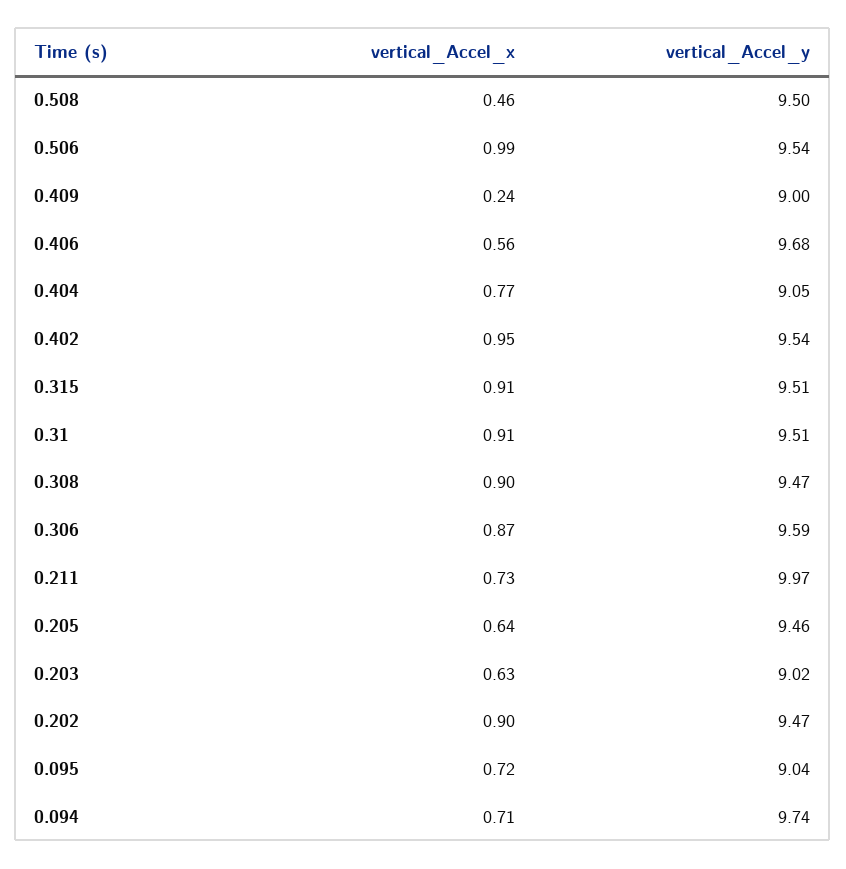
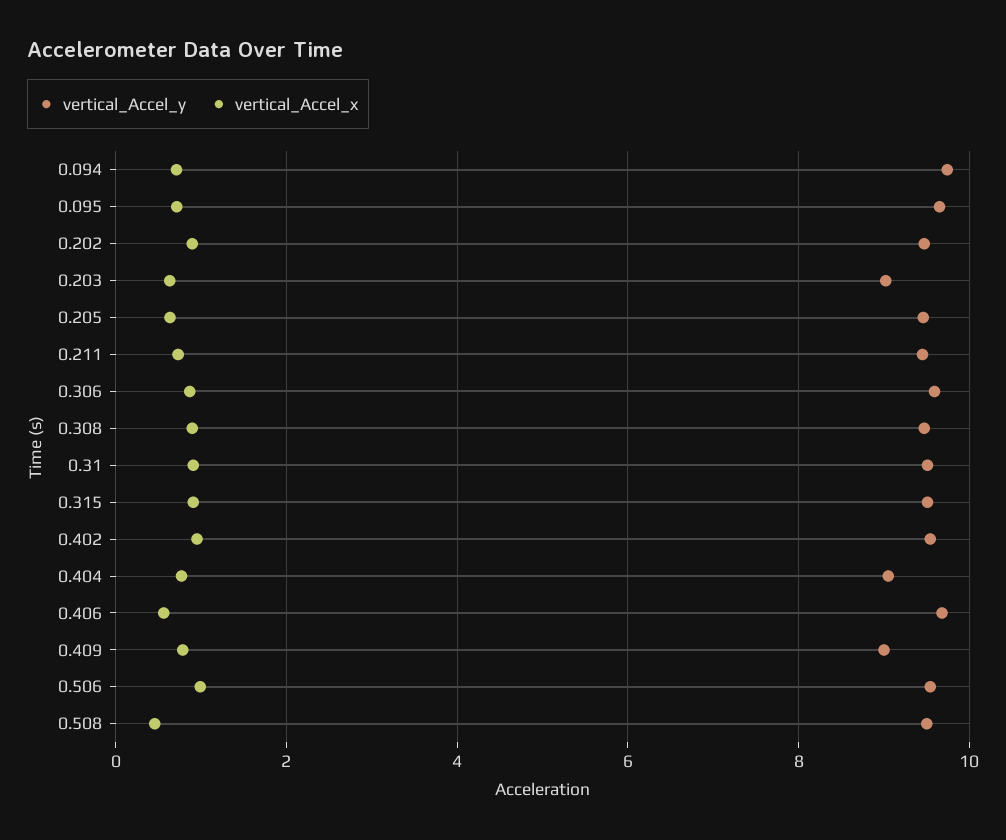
vertical_Accel_x, 0.409: 0.24 -> 0.8
vertical_Accel_y, 0.211: 9.97 -> 9.4
vertical_Accel_y, 0.095: 9.04 -> 9.6

